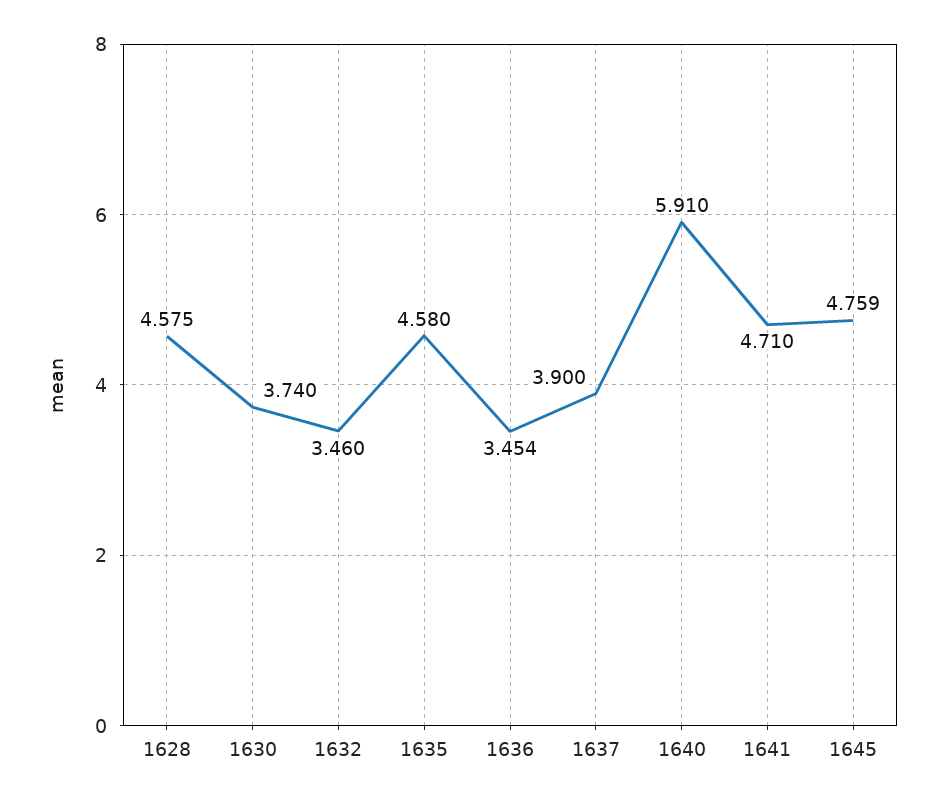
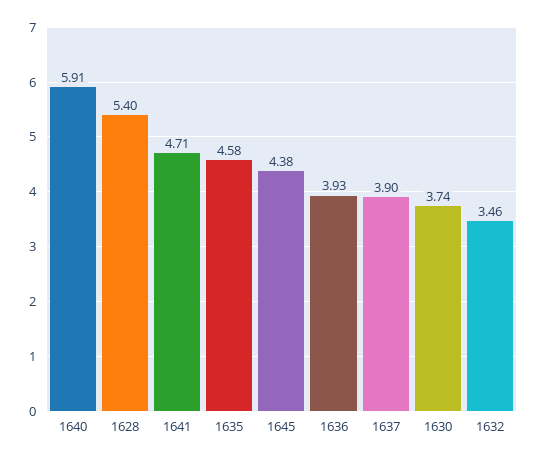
1628: 4.575 -> 5.4
1636: 3.454 -> 3.93
1645: 4.759 -> 4.38

